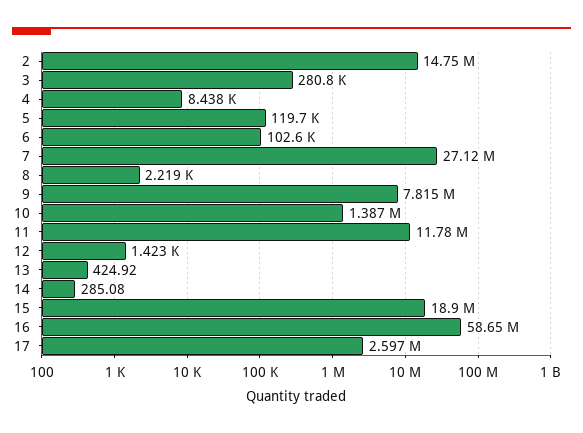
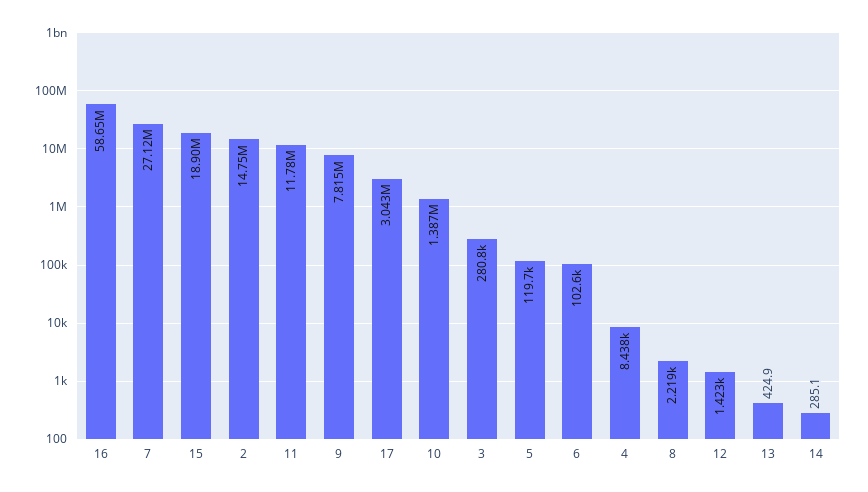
17: 2597000 -> 3043000

